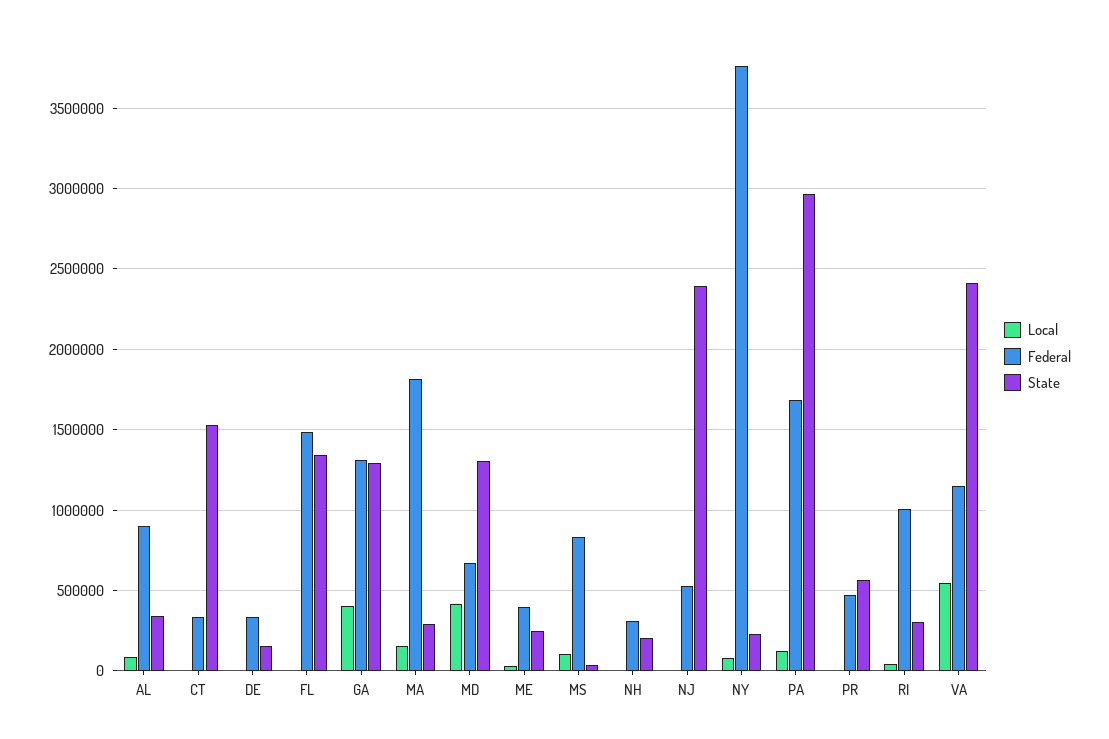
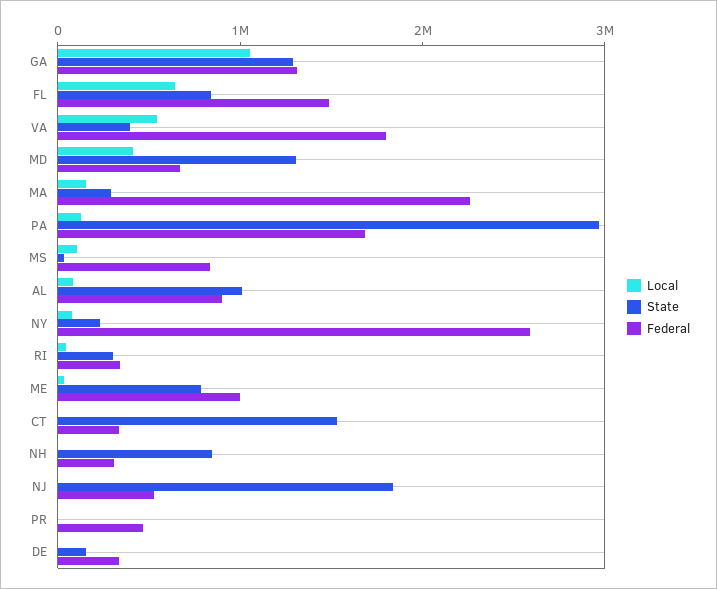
State, AL: 350000 -> 1000000
Local, FL: 0 -> 600000
State, FL: 1350000 -> 800000
Local, GA: 400000 -> 1000000
Federal, MA: 1800000 -> 2200000
Federal, ME: 400000 -> 1000000
State, ME: 250000 -> 800000
State, NH: 200000 -> 800000
State, NJ: 2400000 -> 1800000
Federal, NY: 3750000 -> 2600000
State, PR: 550000 -> 0
Federal, RI: 1000000 -> 400000
Federal, VA: 1150000 -> 1800000
State, VA: 2400000 -> 400000

